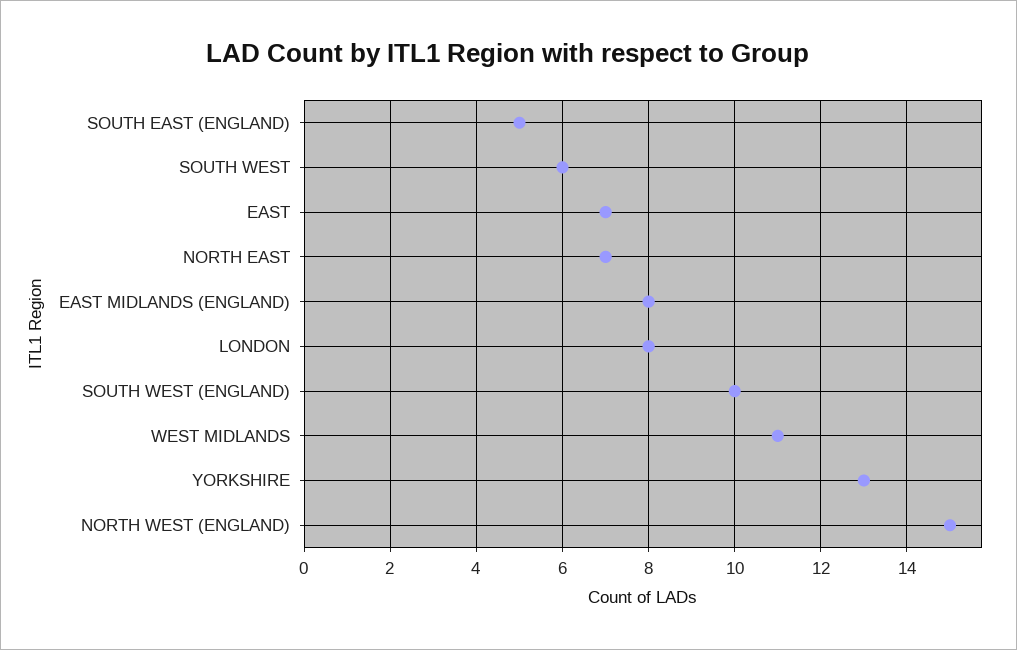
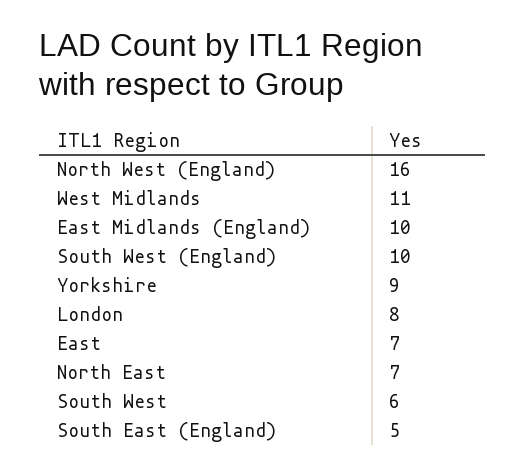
EAST MIDLANDS (ENGLAND): 8 -> 10
YORKSHIRE: 13 -> 9
NORTH WEST (ENGLAND): 15 -> 16

